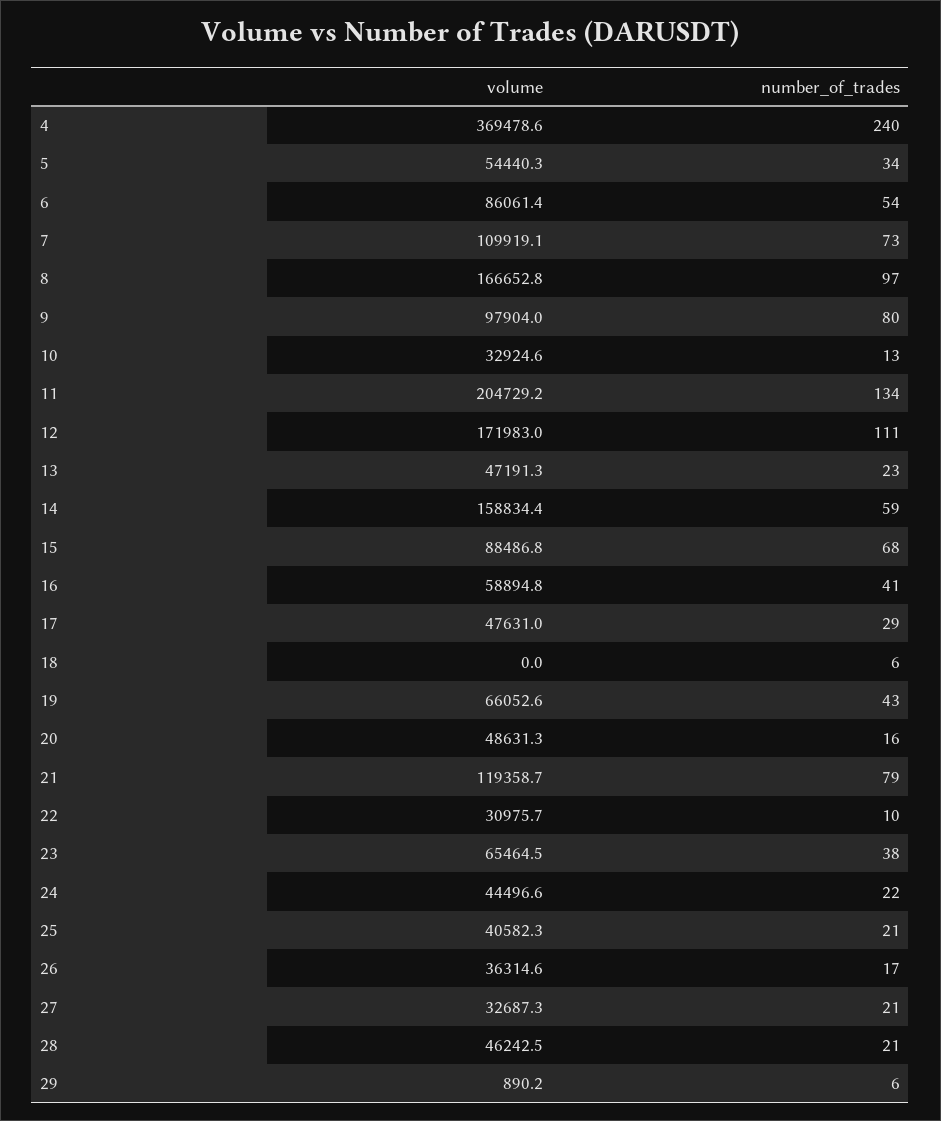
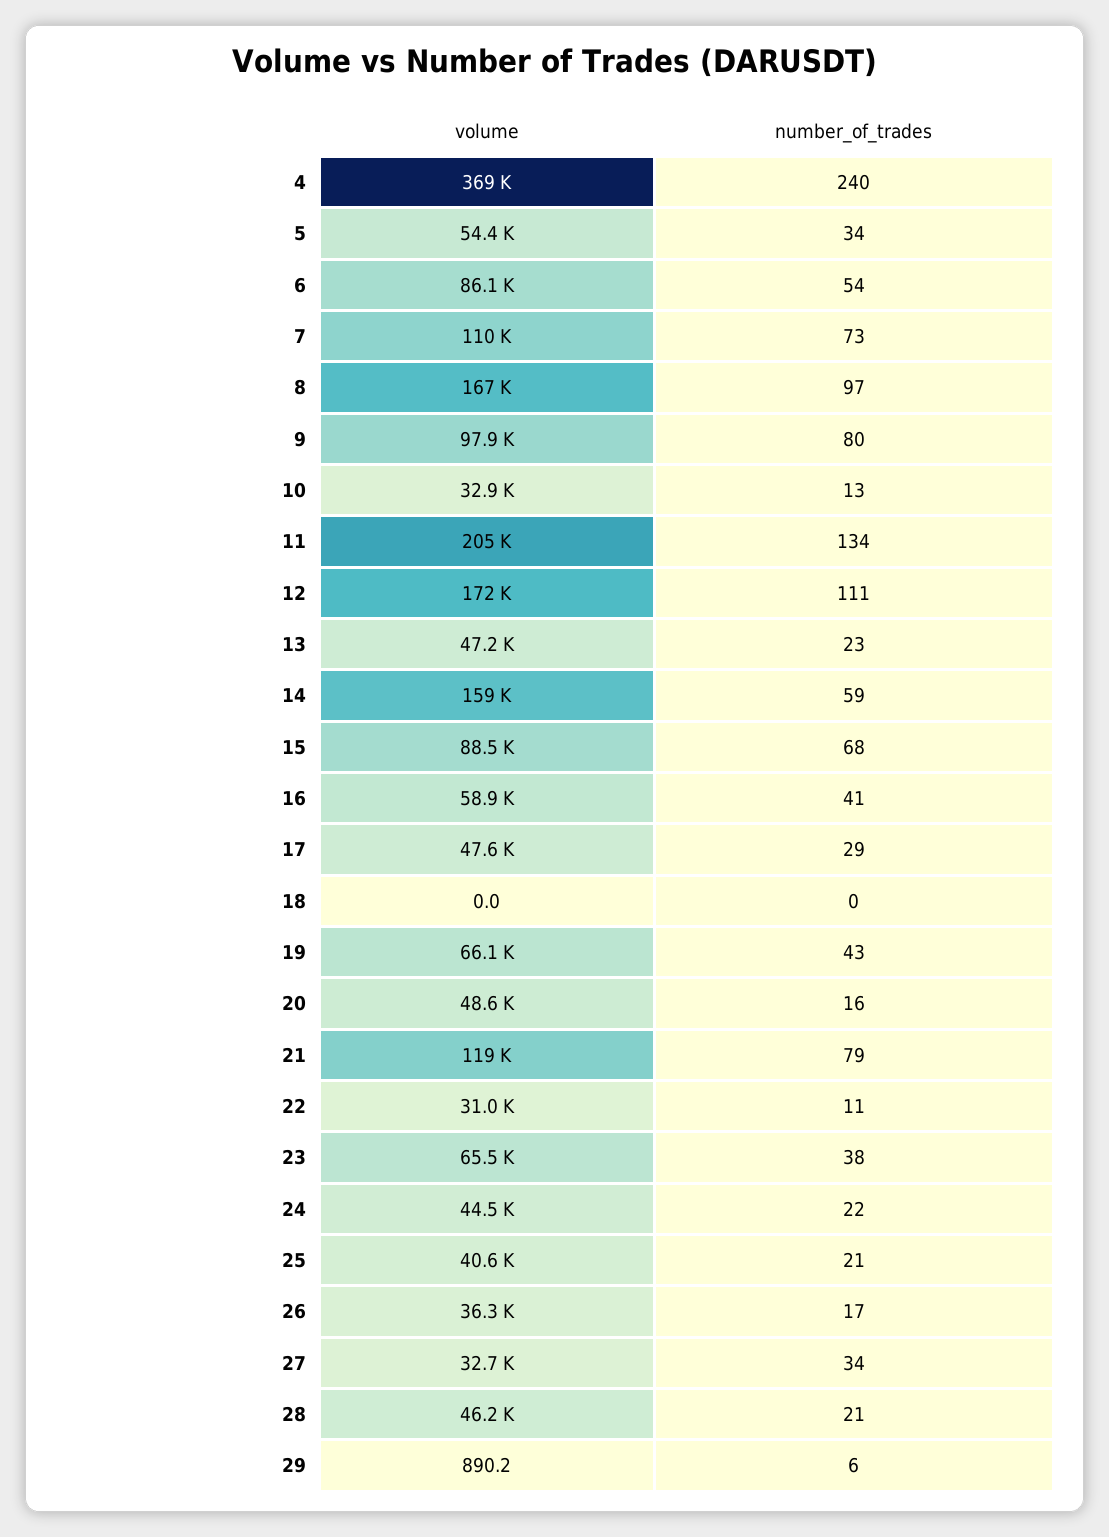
number_of_trades, 18: 6 -> 0
number_of_trades, 22: 10 -> 11
number_of_trades, 27: 21 -> 34

